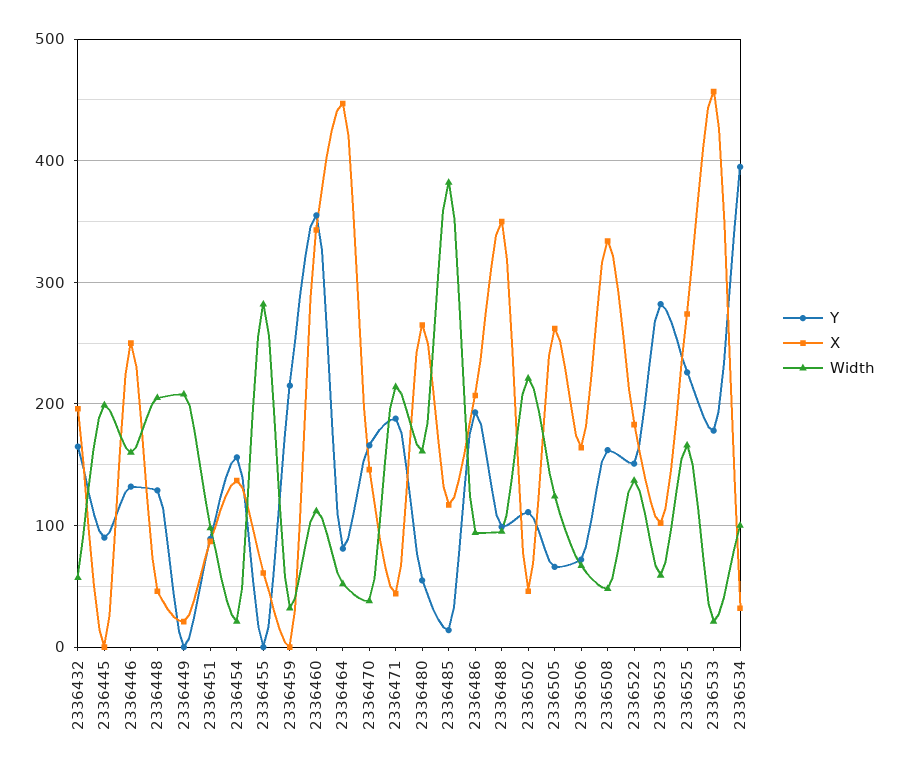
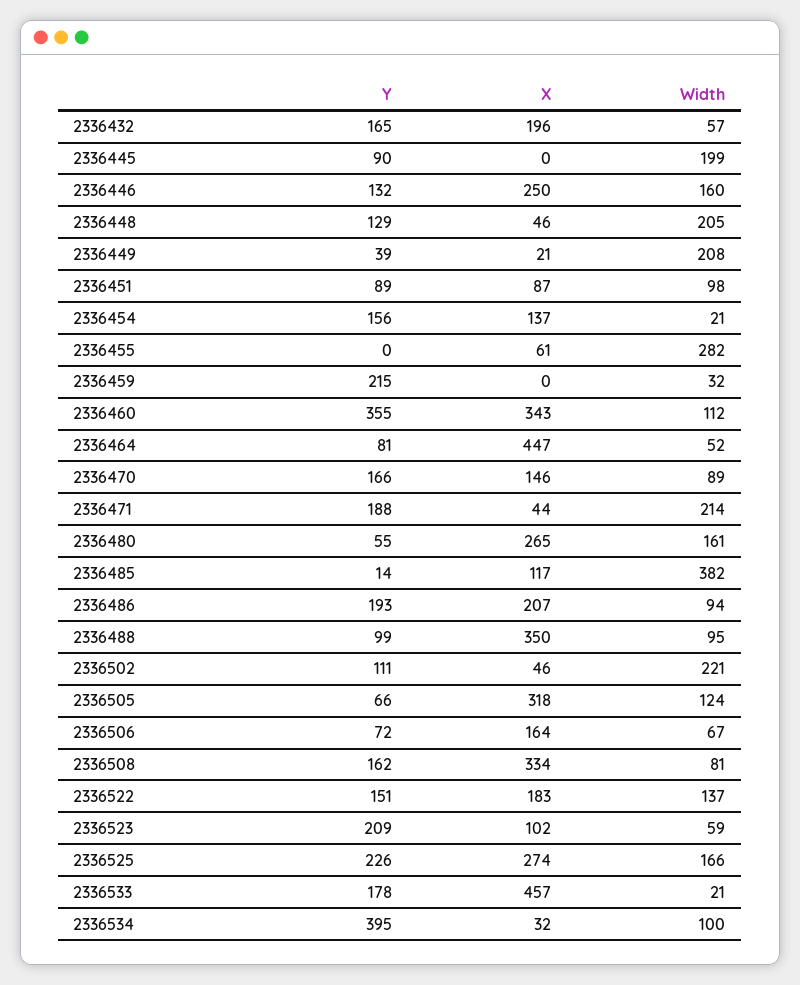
Y, 2336449: 0 -> 39
Width, 2336470: 40 -> 89
X, 2336505: 260 -> 318
Width, 2336508: 50 -> 81
Y, 2336523: 280 -> 209

